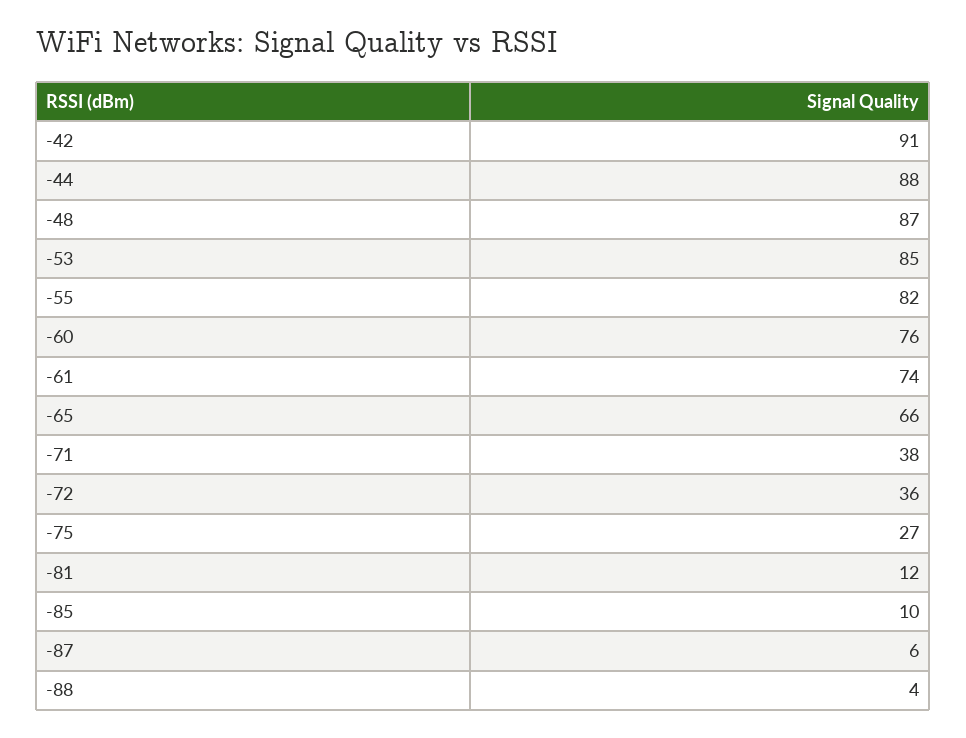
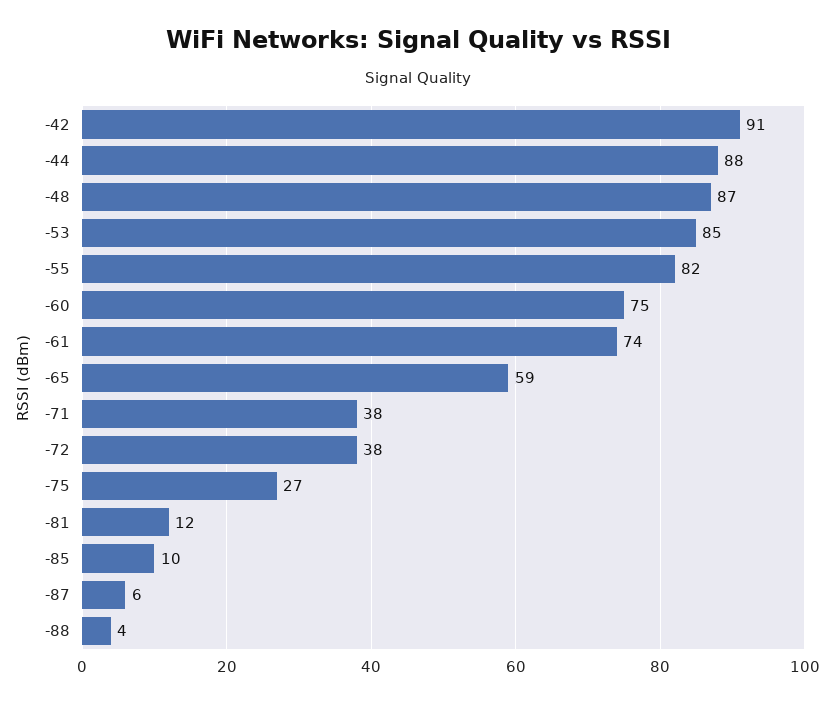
-60: 76 -> 75
-65: 66 -> 59
-72: 36 -> 38

